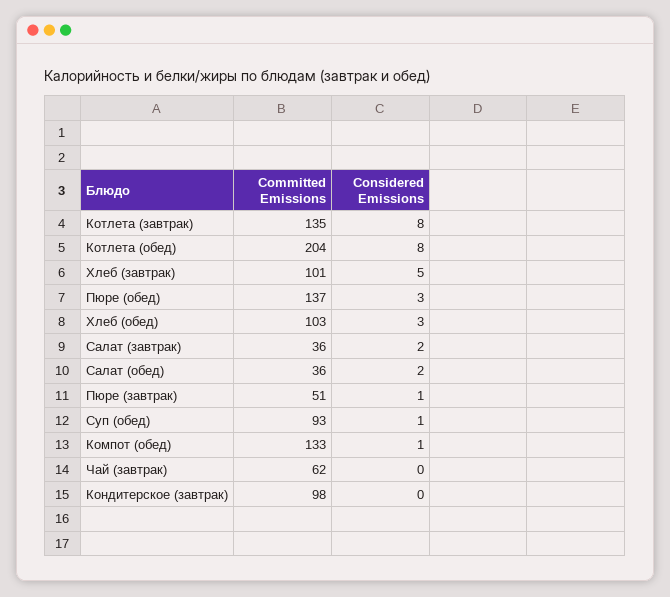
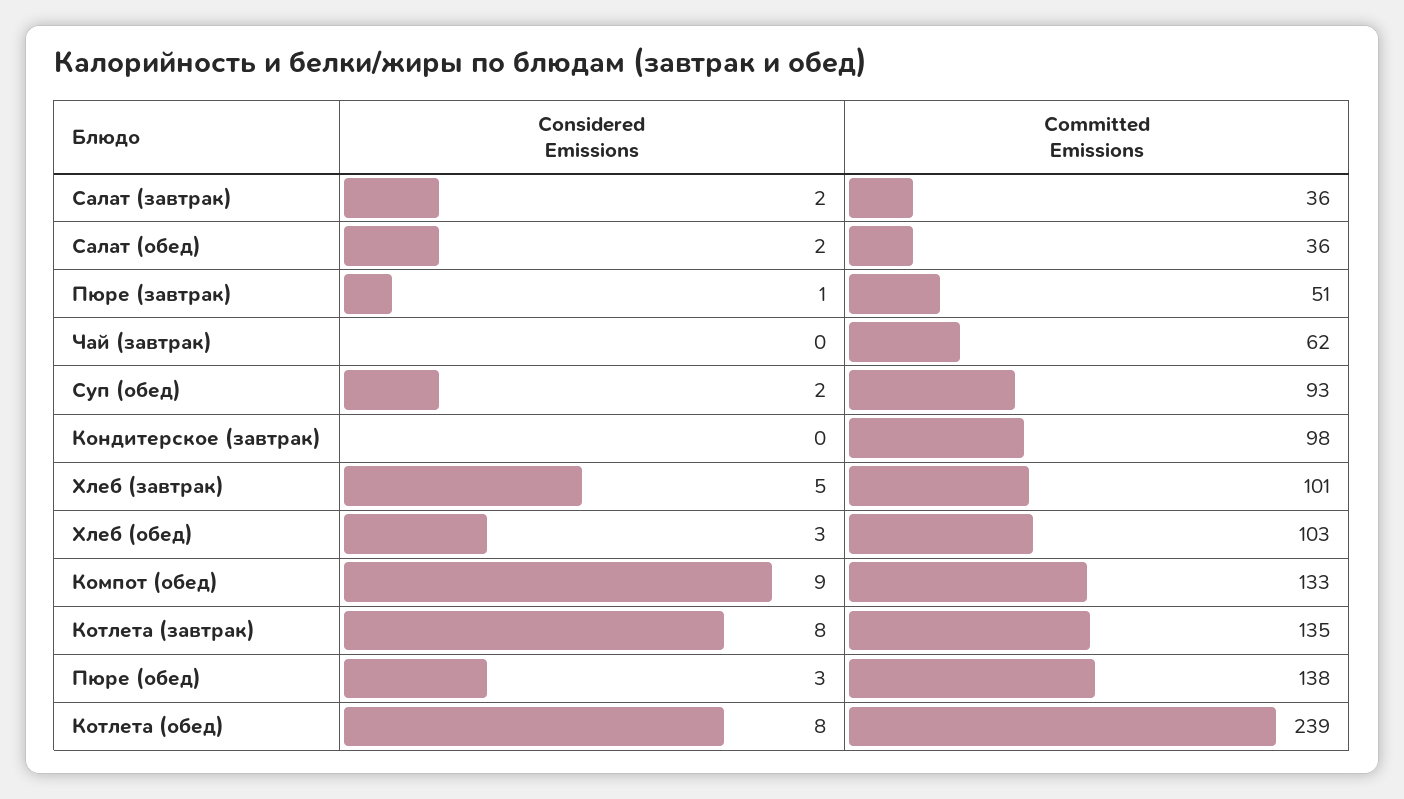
Committed Emissions, Котлета (обед): 204 -> 239
Committed Emissions, Пюре (обед): 137 -> 138
Considered Emissions, Суп (обед): 1 -> 2
Considered Emissions, Компот (обед): 1 -> 9

